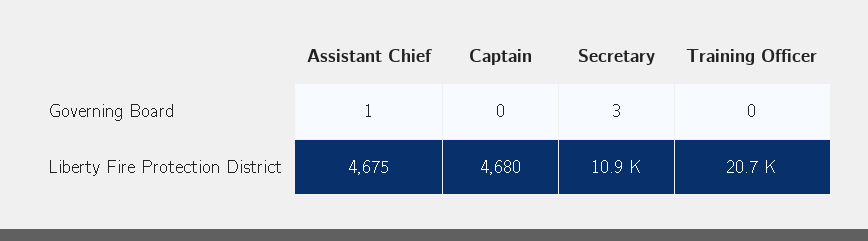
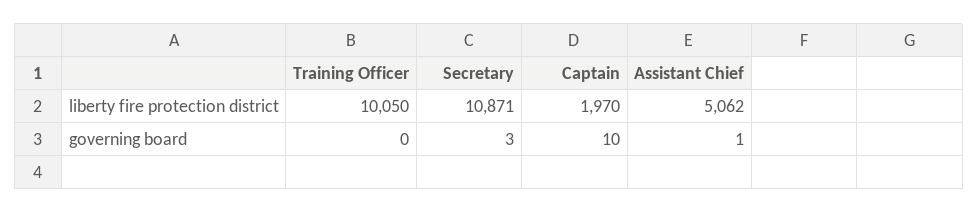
Captain, Governing Board: 0 -> 10
Assistant Chief, Liberty Fire Protection District: 4675 -> 5062
Captain, Liberty Fire Protection District: 4680 -> 1970
Training Officer, Liberty Fire Protection District: 20700 -> 10050

